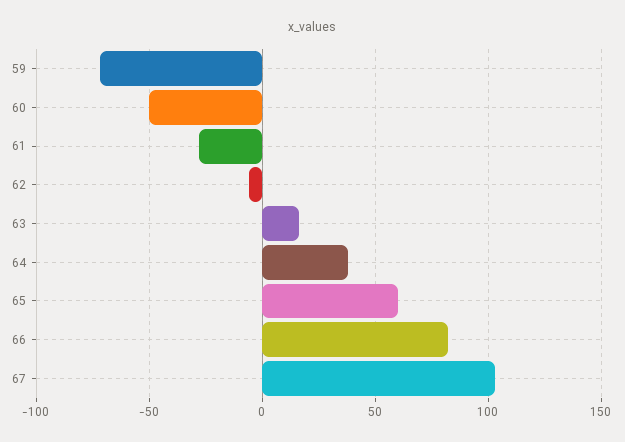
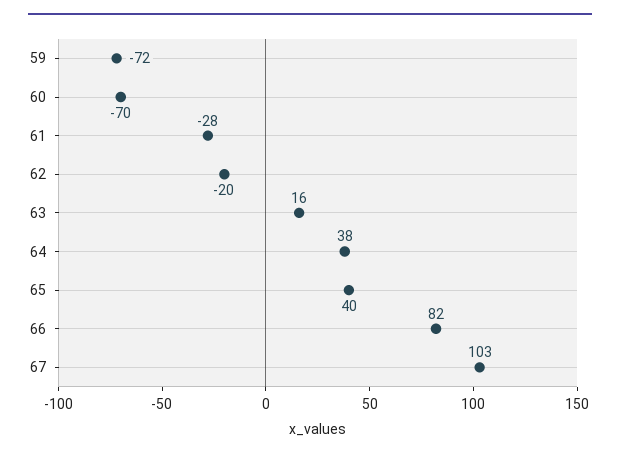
60: -50 -> -70
62: -5 -> -20
65: 60 -> 40

